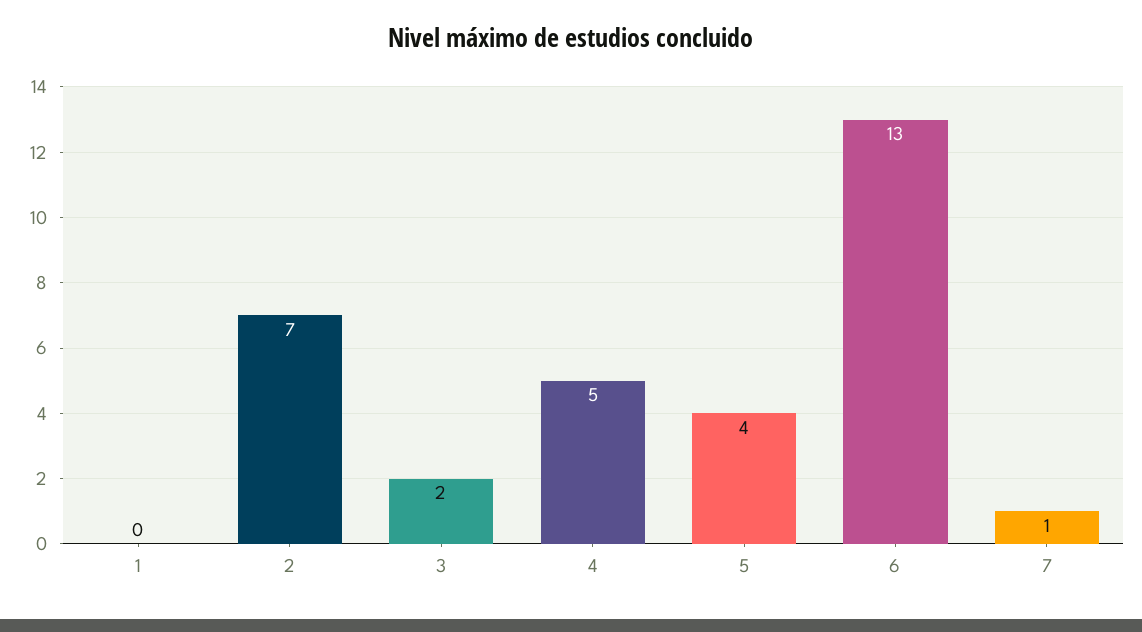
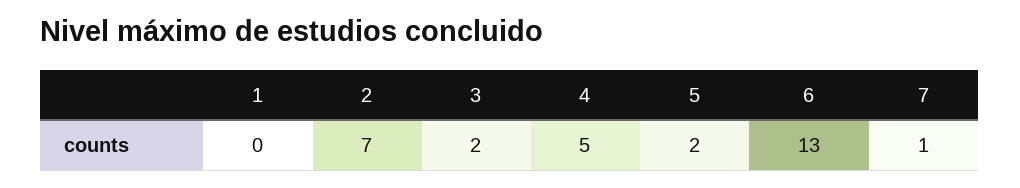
5: 4 -> 2

